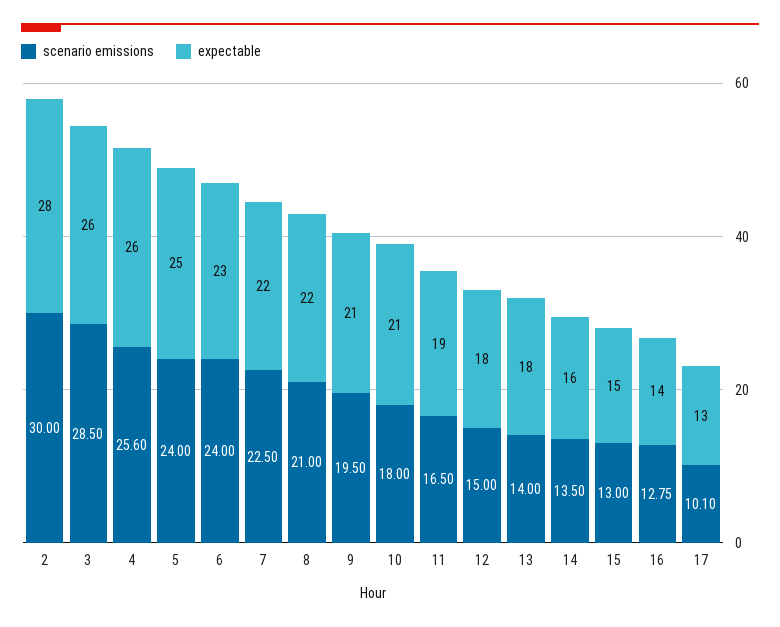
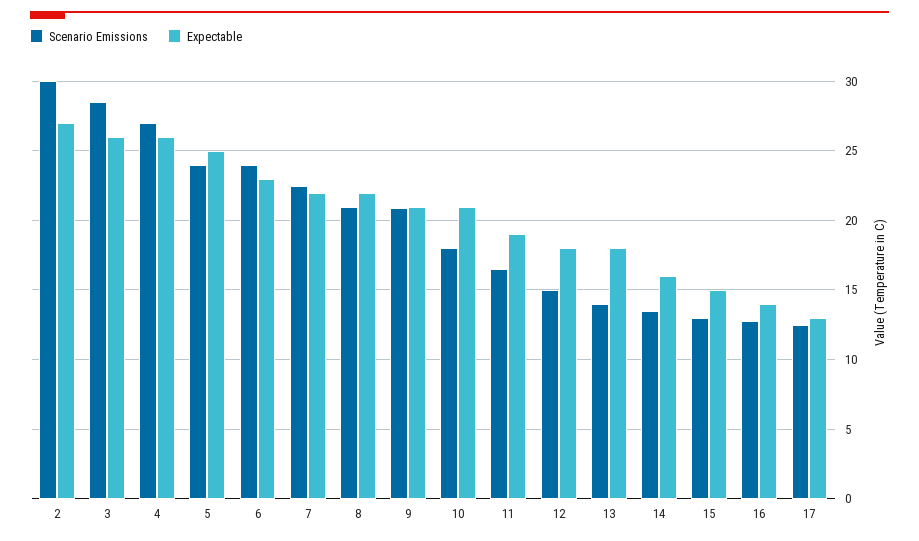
expectable, 2: 28 -> 27
scenario emissions, 4: 25.6 -> 27
scenario emissions, 9: 19.5 -> 21
scenario emissions, 17: 10.1 -> 12.5

